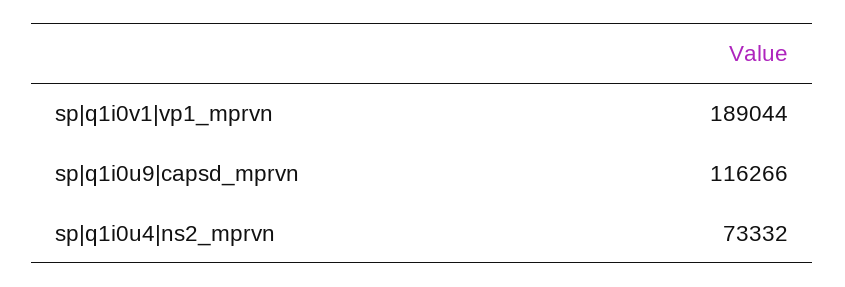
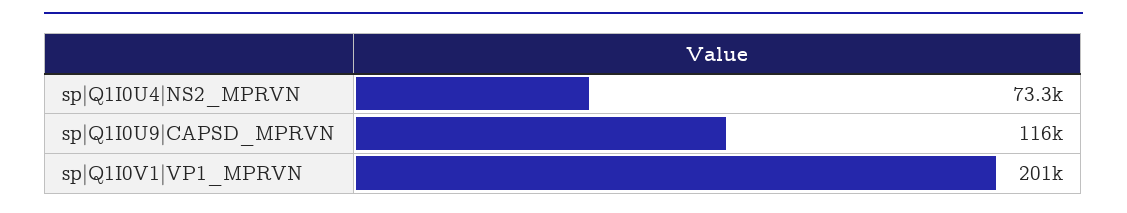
sp|q1i0v1|vp1_mprvn: 189044 -> 201000

